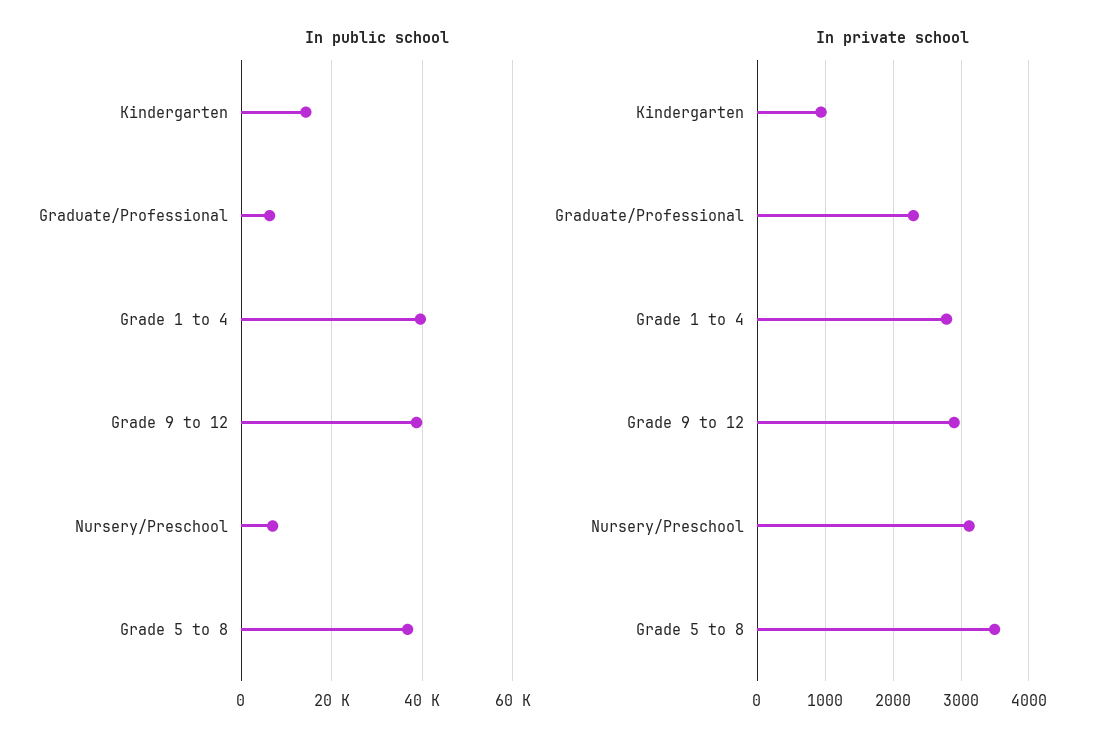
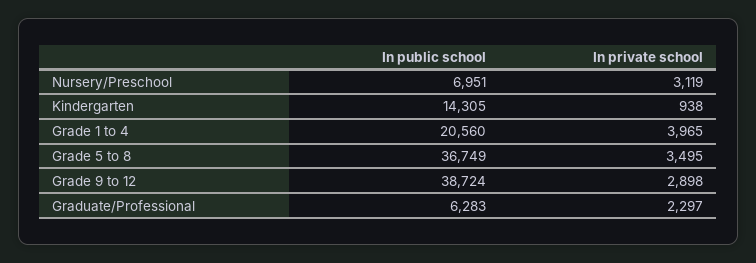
In public school, Grade 1 to 4: 40000 -> 20560
In private school, Grade 1 to 4: 2800 -> 3965

